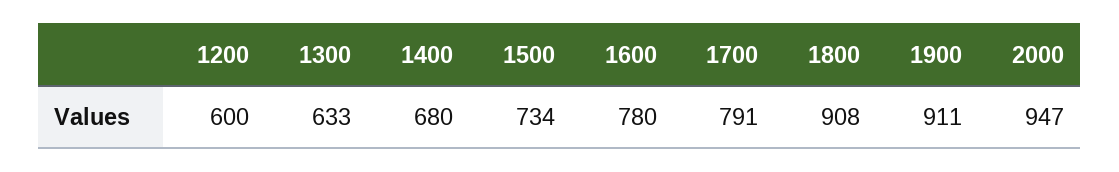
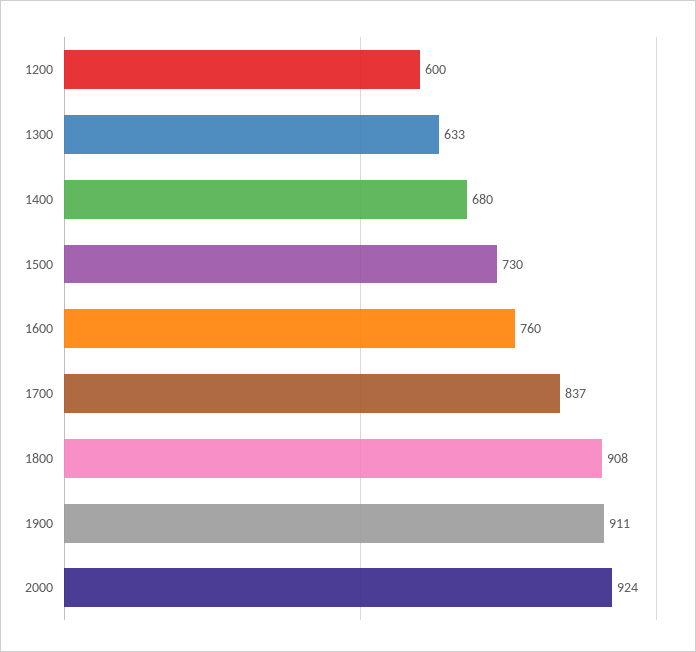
1500: 734 -> 730
1600: 780 -> 760
1700: 791 -> 837
2000: 947 -> 924

